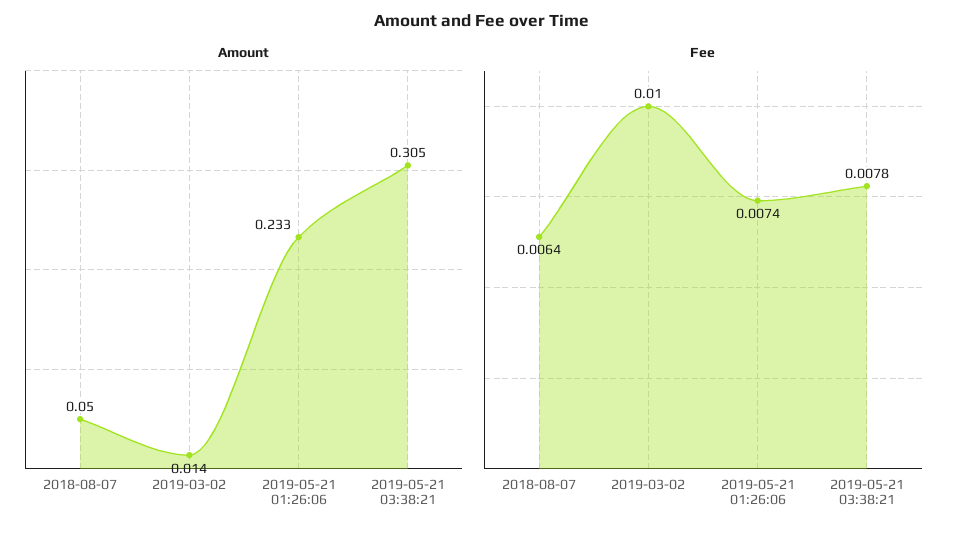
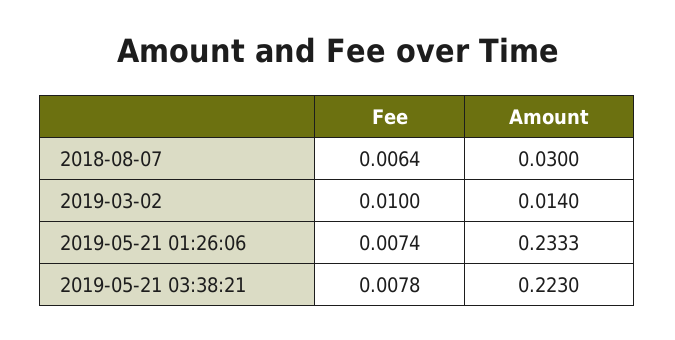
Amount, 2018-08-07: 0.05 -> 0.03
Amount, 2019-05-21 03:38:21: 0.305 -> 0.223

